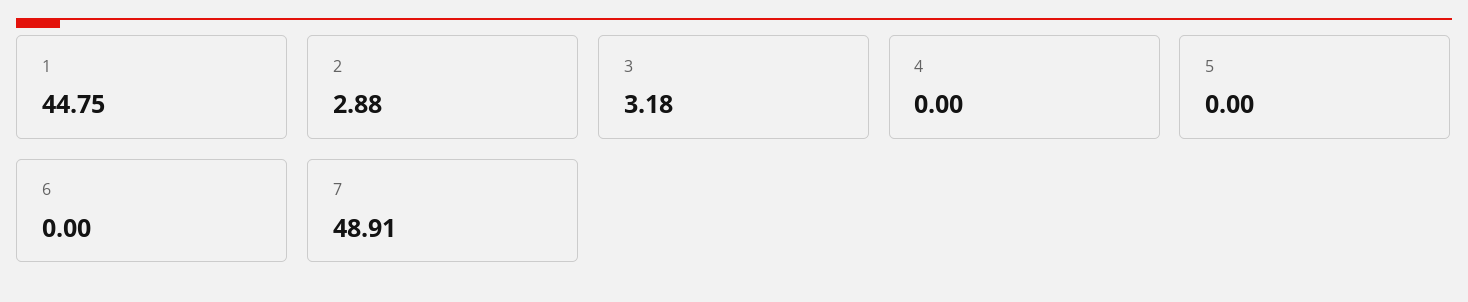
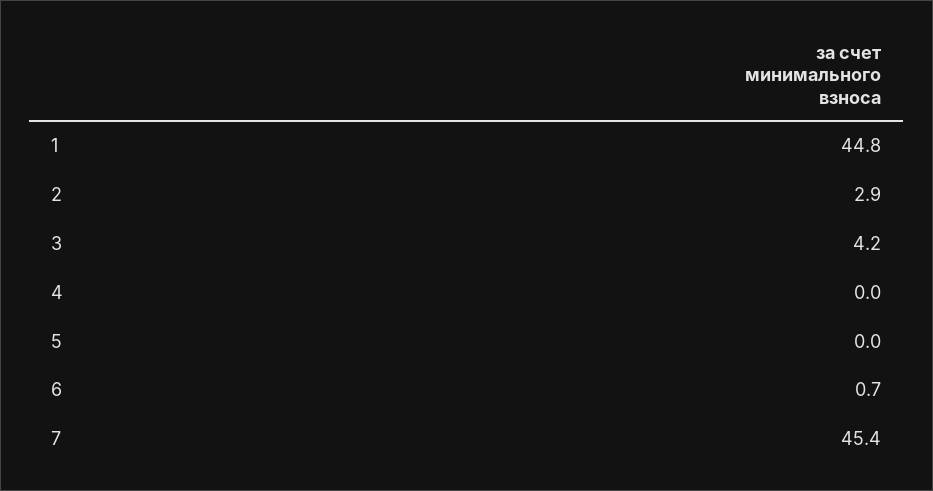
3: 3.18 -> 4.2
6: 0 -> 0.7
7: 48.91 -> 45.4

